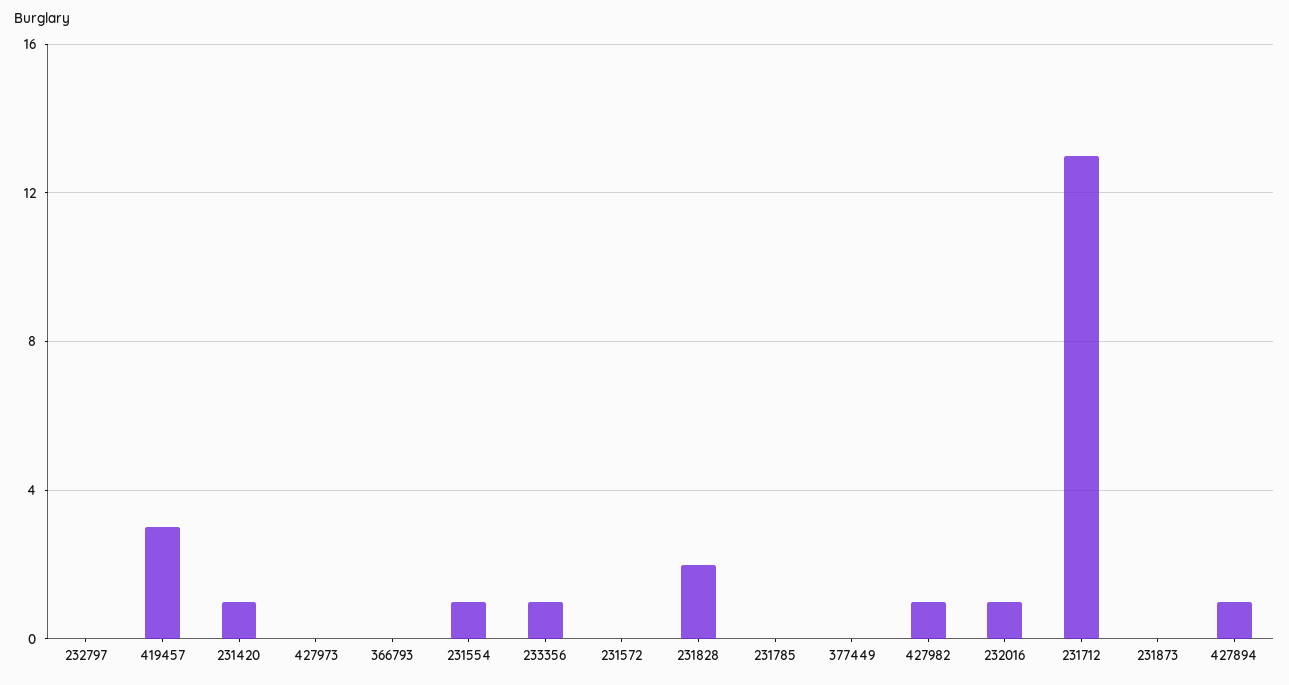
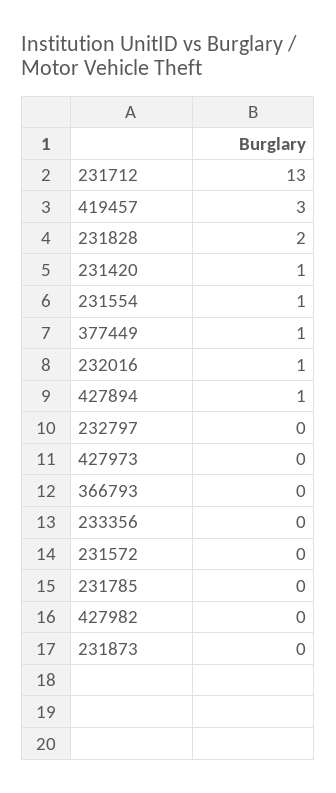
233356: 1 -> 0
377449: 0 -> 1
427982: 1 -> 0

